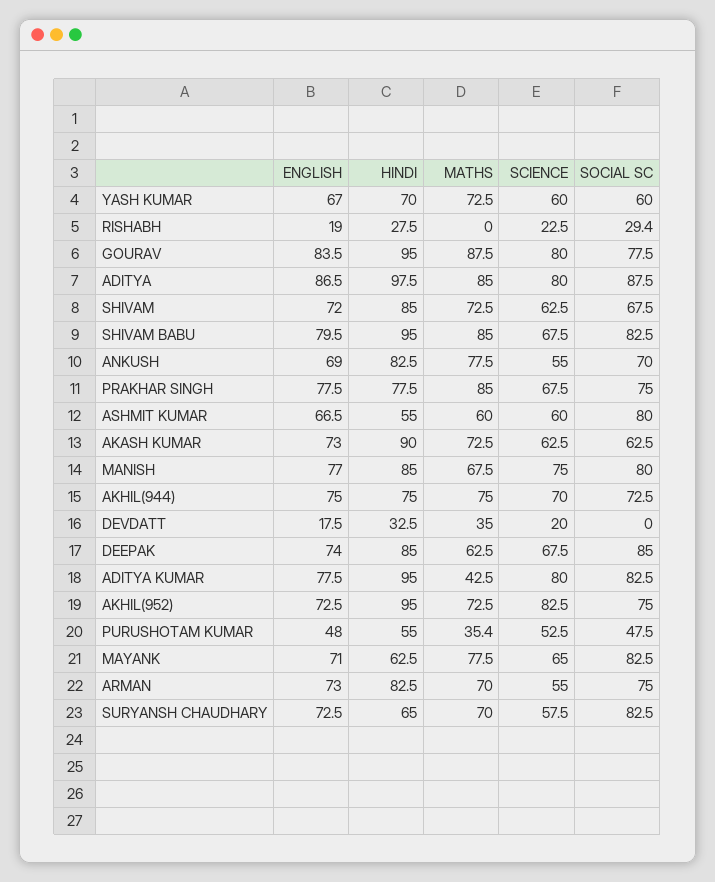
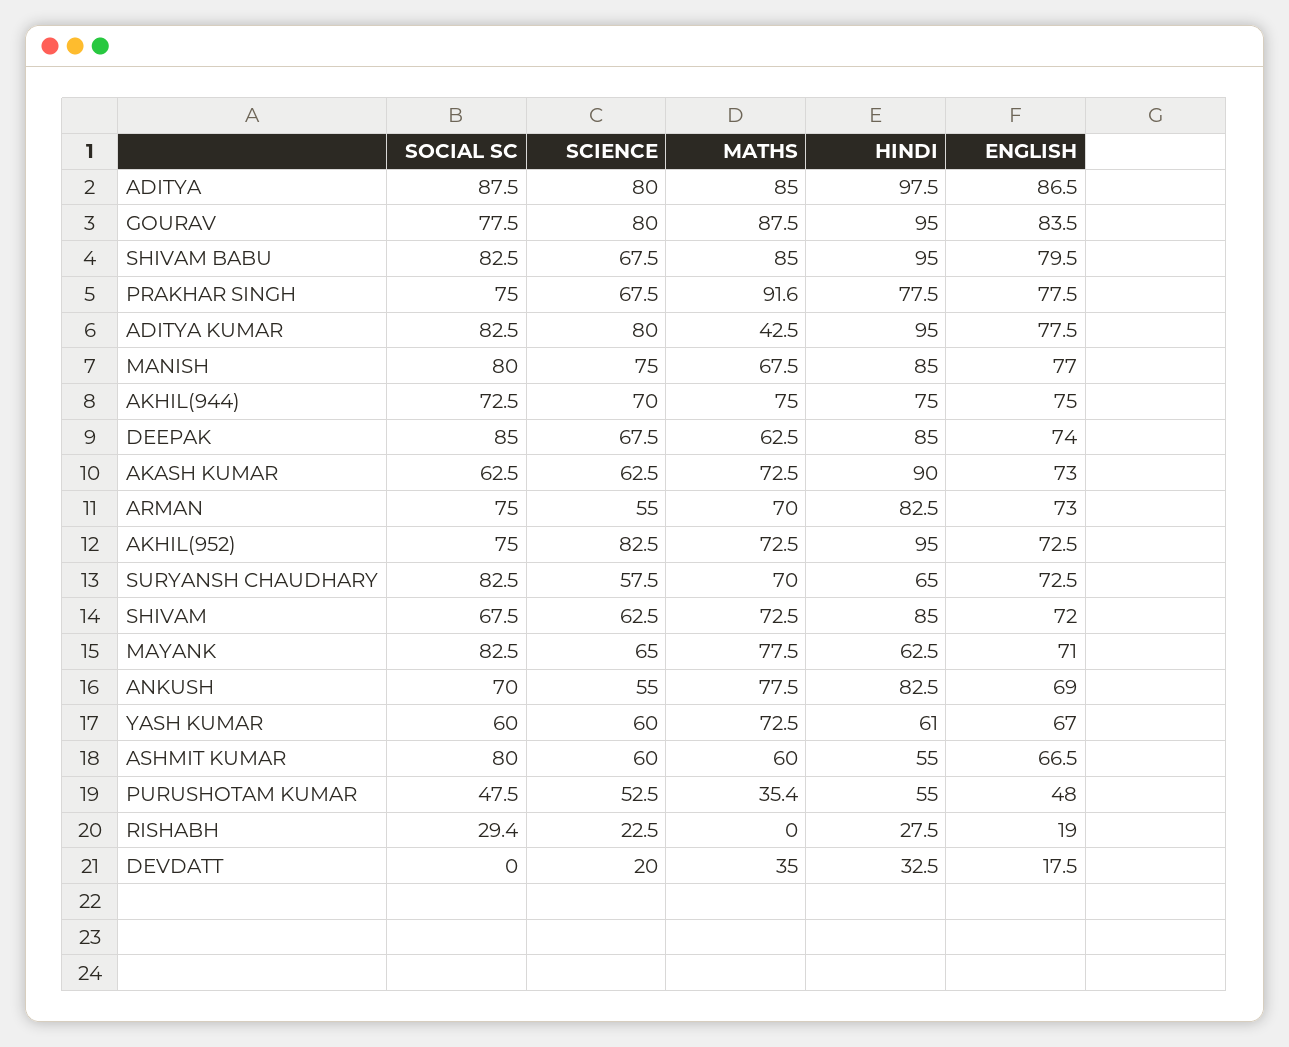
HINDI, YASH KUMAR: 70 -> 61
MATHS, PRAKHAR SINGH: 85 -> 91.6

